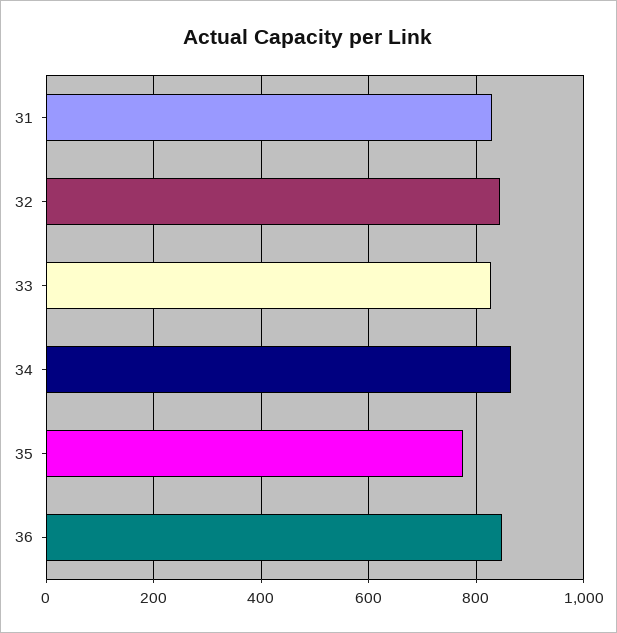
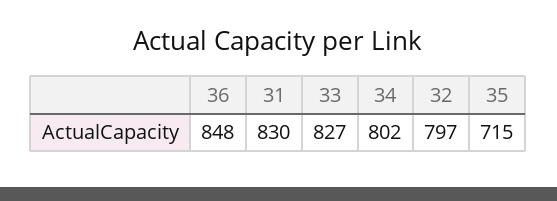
32: 840 -> 797
34: 860 -> 802
35: 780 -> 715

